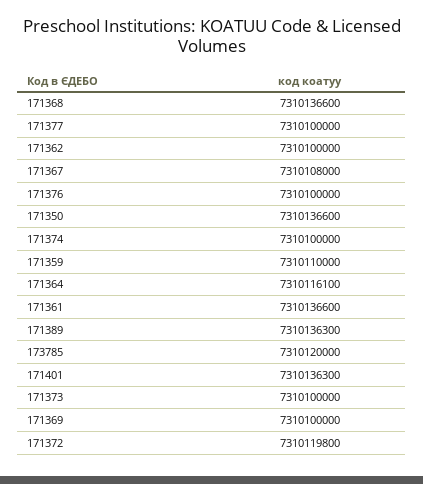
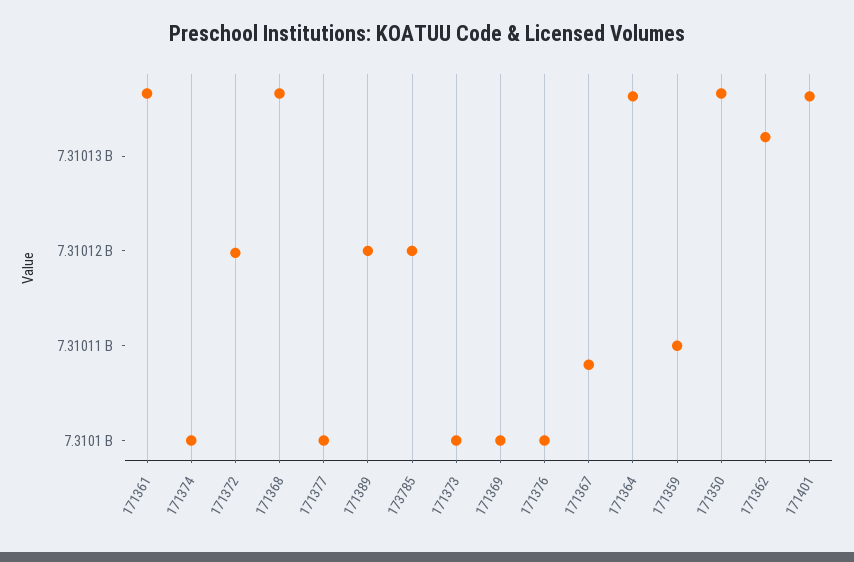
171362: 7310100000 -> 7310132000
171364: 7310116100 -> 7310136000
171389: 7310136300 -> 7310120000

